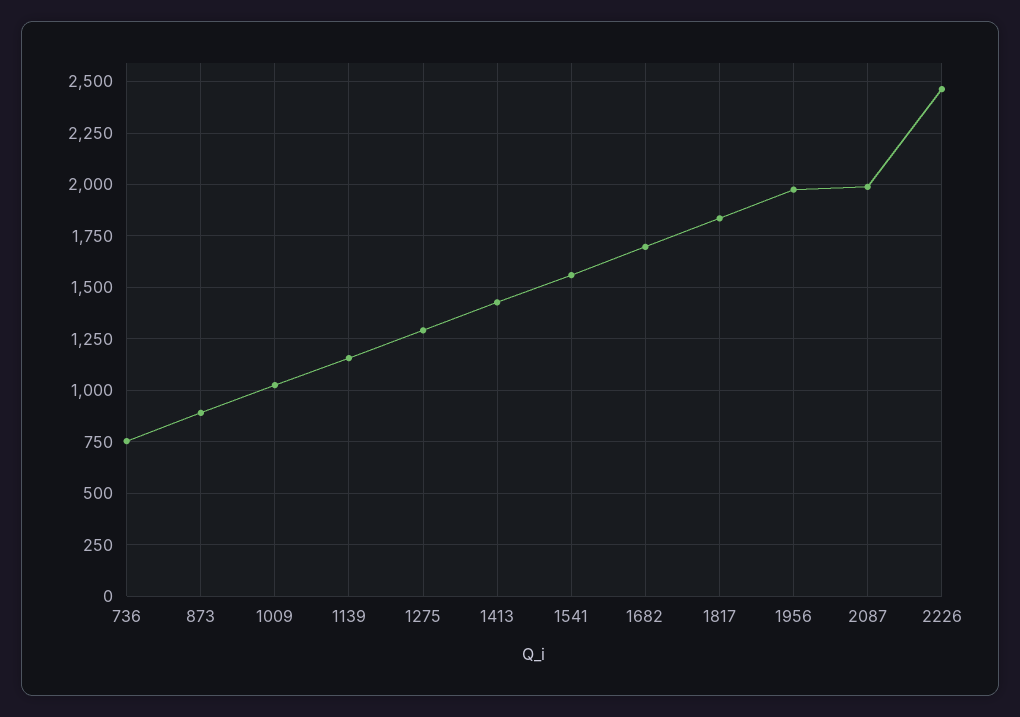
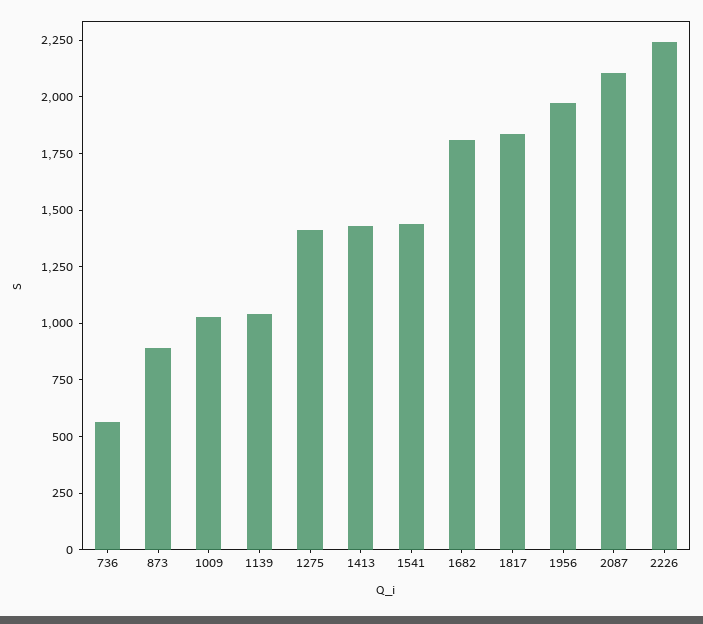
736: 750 -> 550
1139: 1150 -> 1050
1275: 1300 -> 1400
1541: 1550 -> 1450
1682: 1700 -> 1800
2087: 2000 -> 2100
2226: 2450 -> 2250

